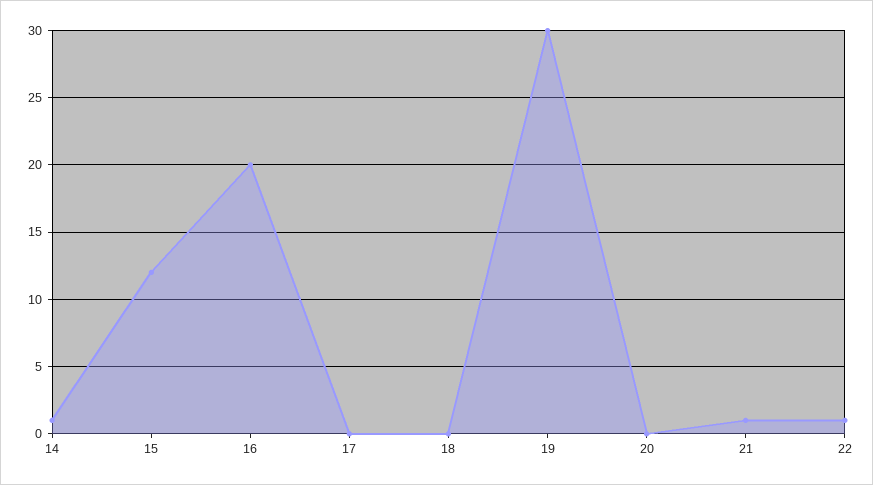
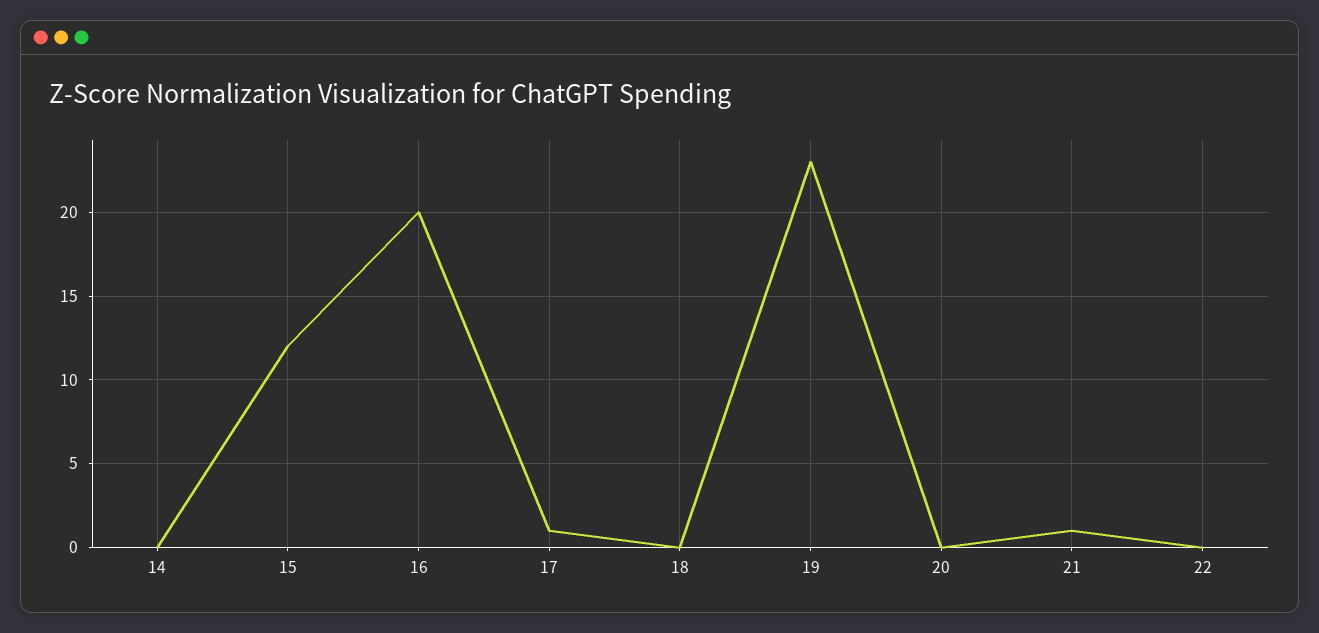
14: 1 -> 0
17: 0 -> 1
19: 30 -> 23
22: 1 -> 0

